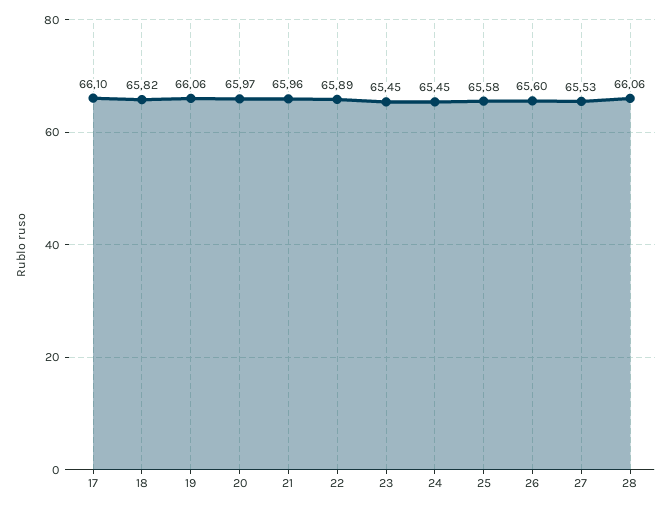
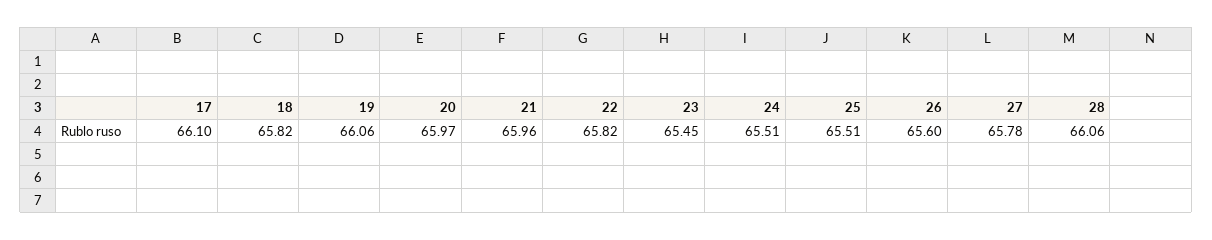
22: 65.89 -> 65.82
24: 65.45 -> 65.51
25: 65.58 -> 65.51
27: 65.53 -> 65.78

